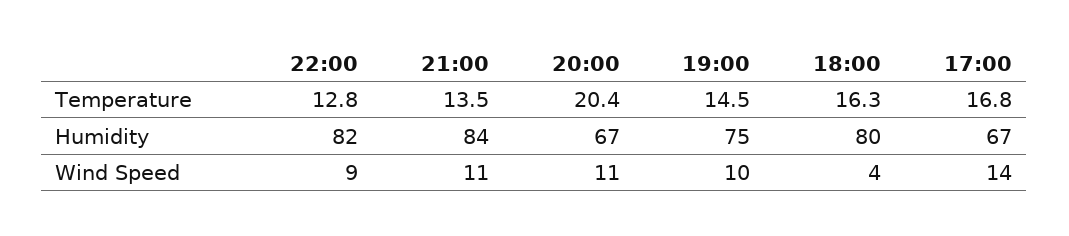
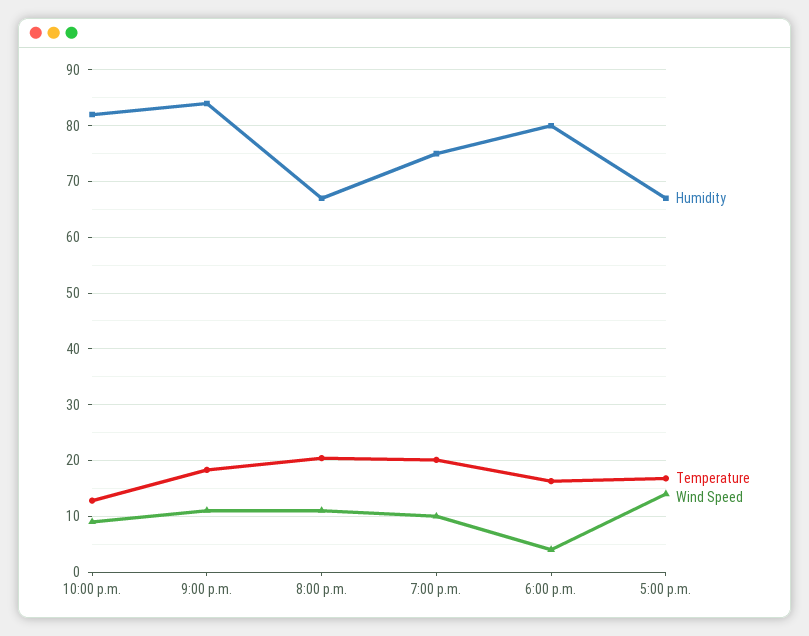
Temperature, 21:00: 13.5 -> 18
Temperature, 19:00: 14.5 -> 20

